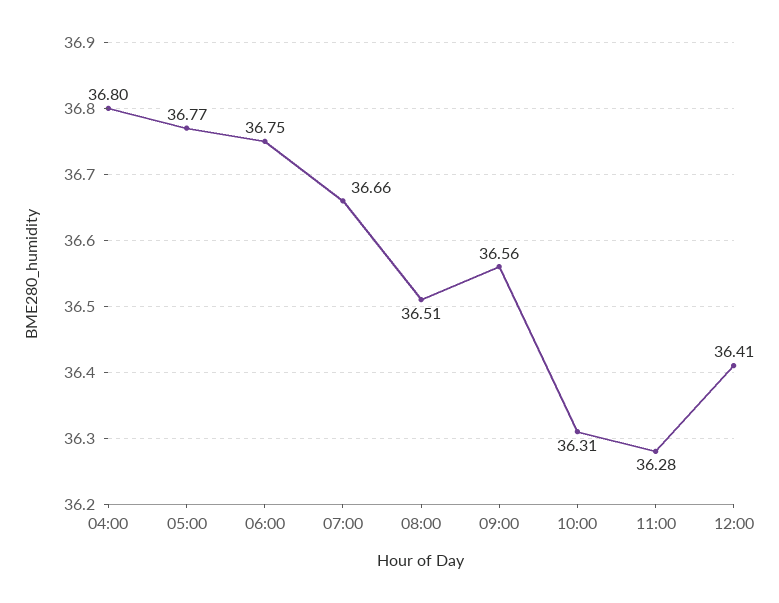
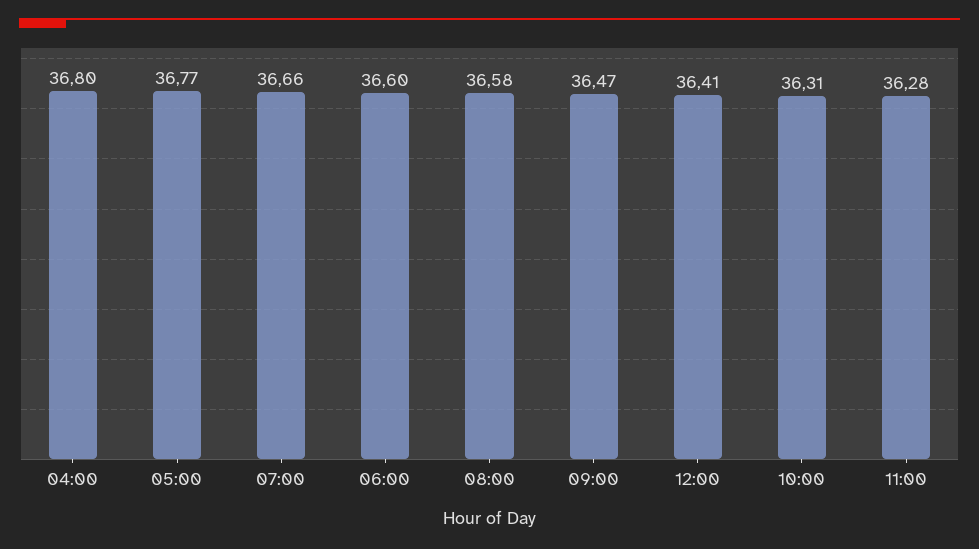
06:00: 36.75 -> 36.6
08:00: 36.51 -> 36.58
09:00: 36.56 -> 36.47

